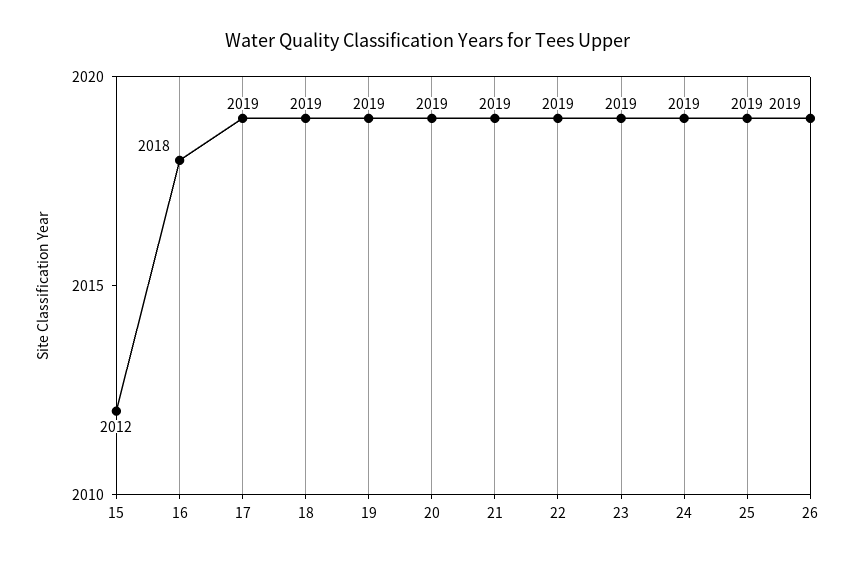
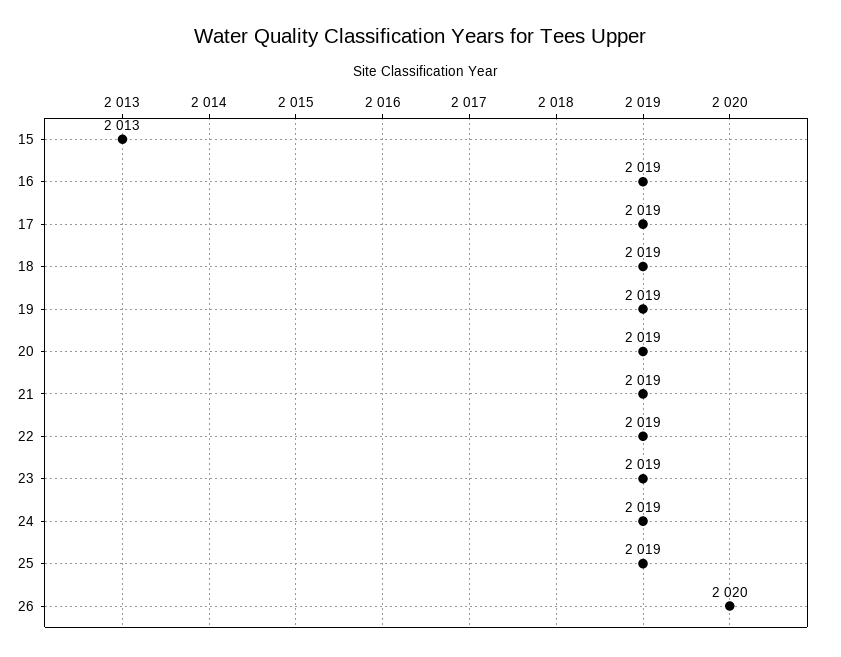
15: 2012 -> 2013
16: 2018 -> 2019
26: 2019 -> 2020

